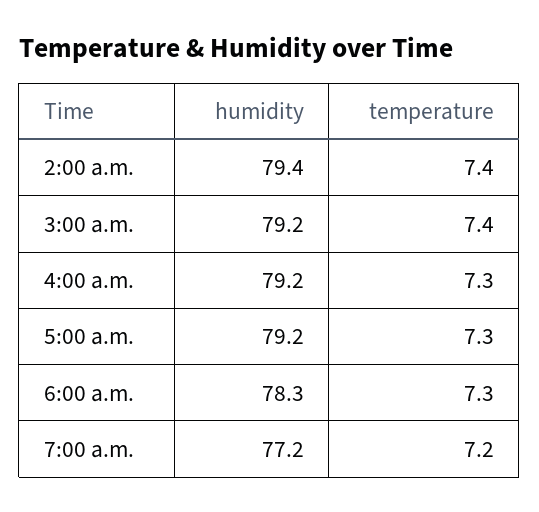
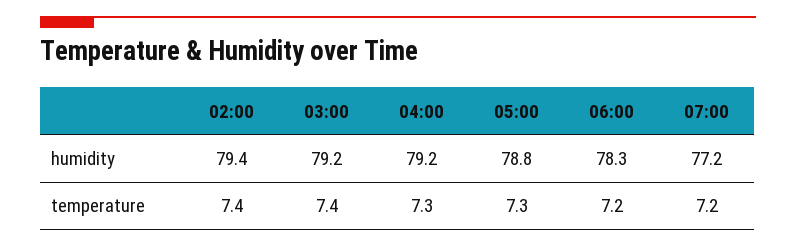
humidity, 5:00 a.m.: 79.2 -> 78.8
temperature, 6:00 a.m.: 7.3 -> 7.2

